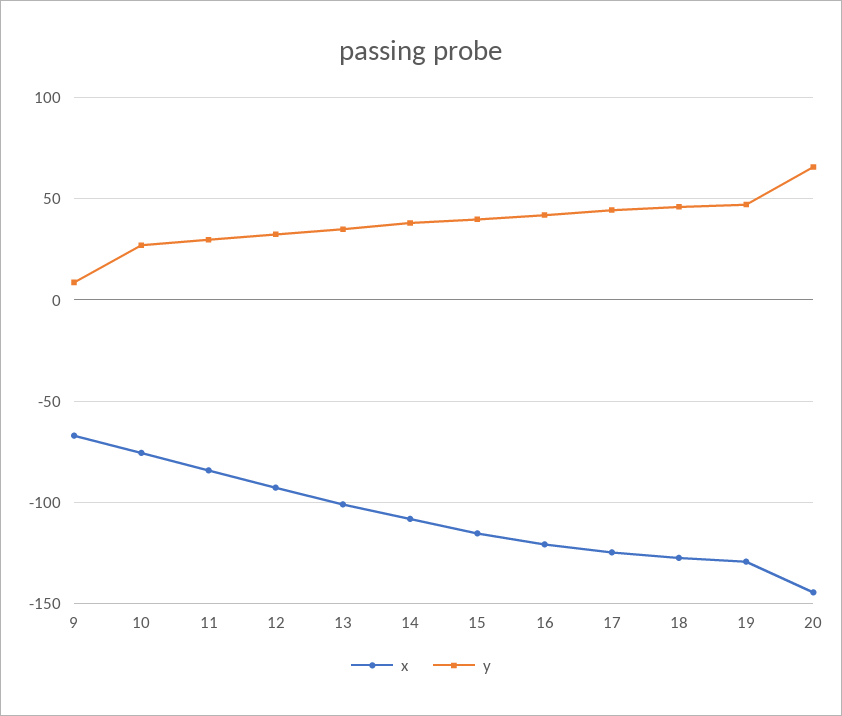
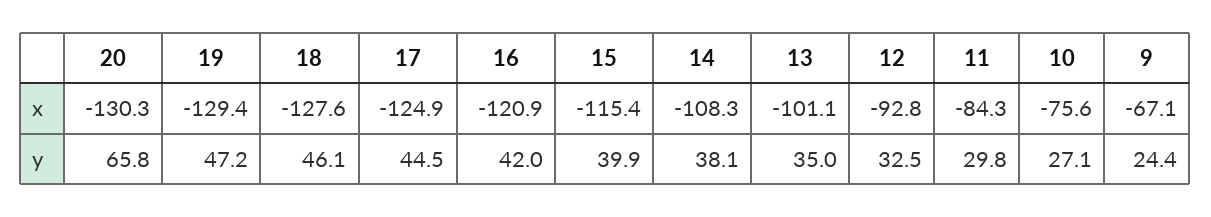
y, 9: 10 -> 24.4
x, 20: -145 -> -130.3

